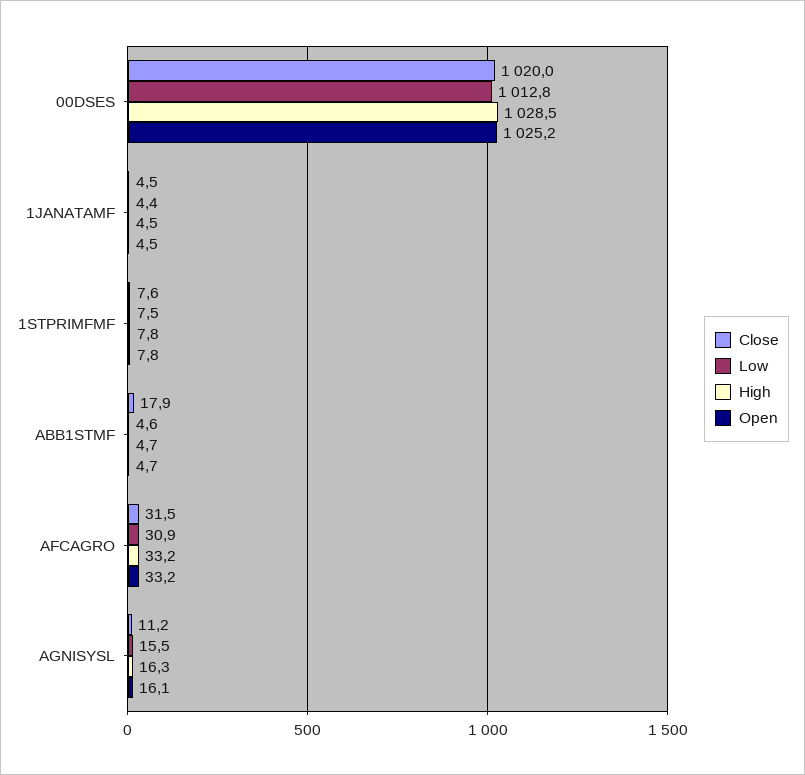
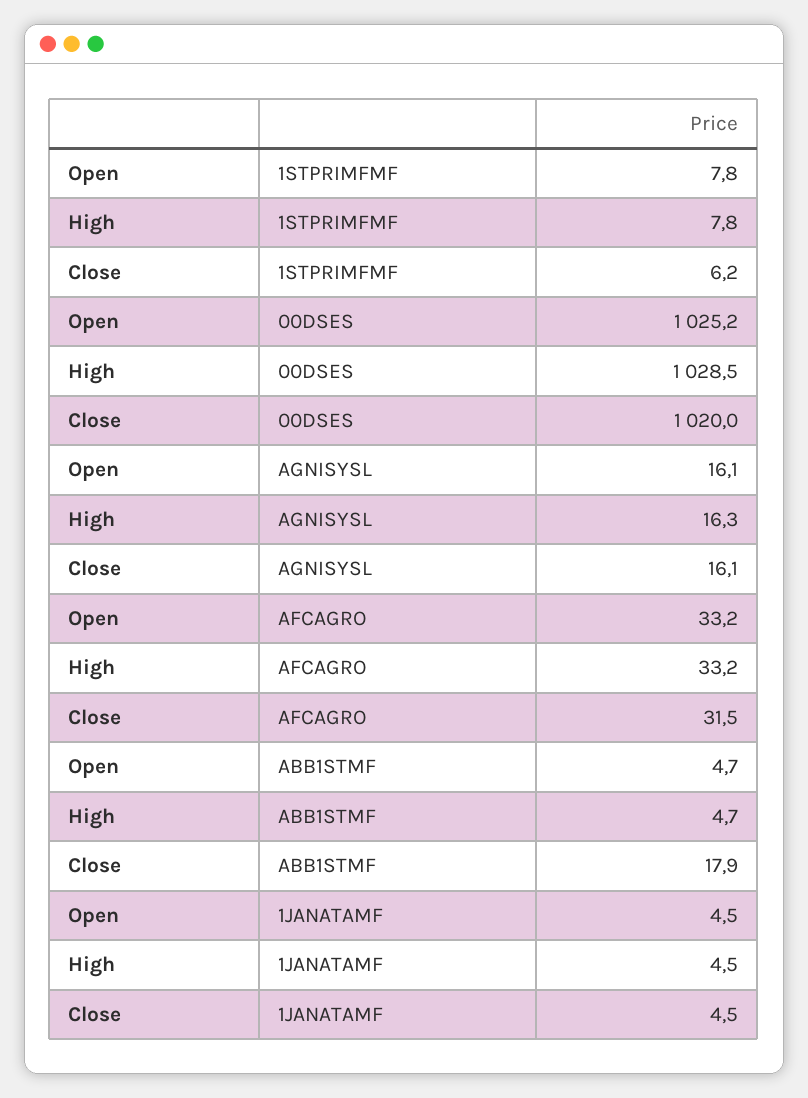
Low, 00DSES: 1012.8 -> none
Low, 1JANATAMF: 4.4 -> none
Close, 1STPRIMFMF: 7.6 -> 6.2
Low, 1STPRIMFMF: 7.5 -> none
Low, ABB1STMF: 4.6 -> none
Low, AFCAGRO: 30.9 -> none
Close, AGNISYSL: 11.2 -> 16.1
Low, AGNISYSL: 15.5 -> none

